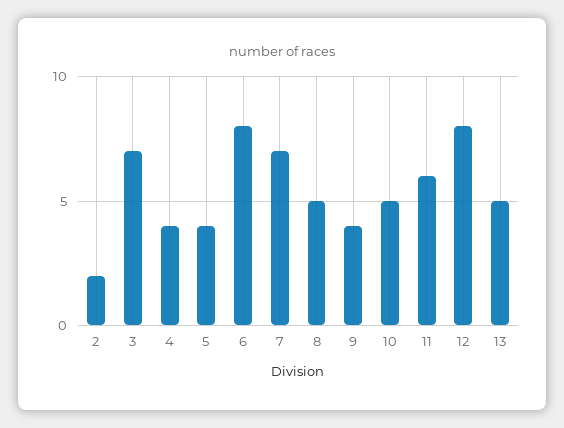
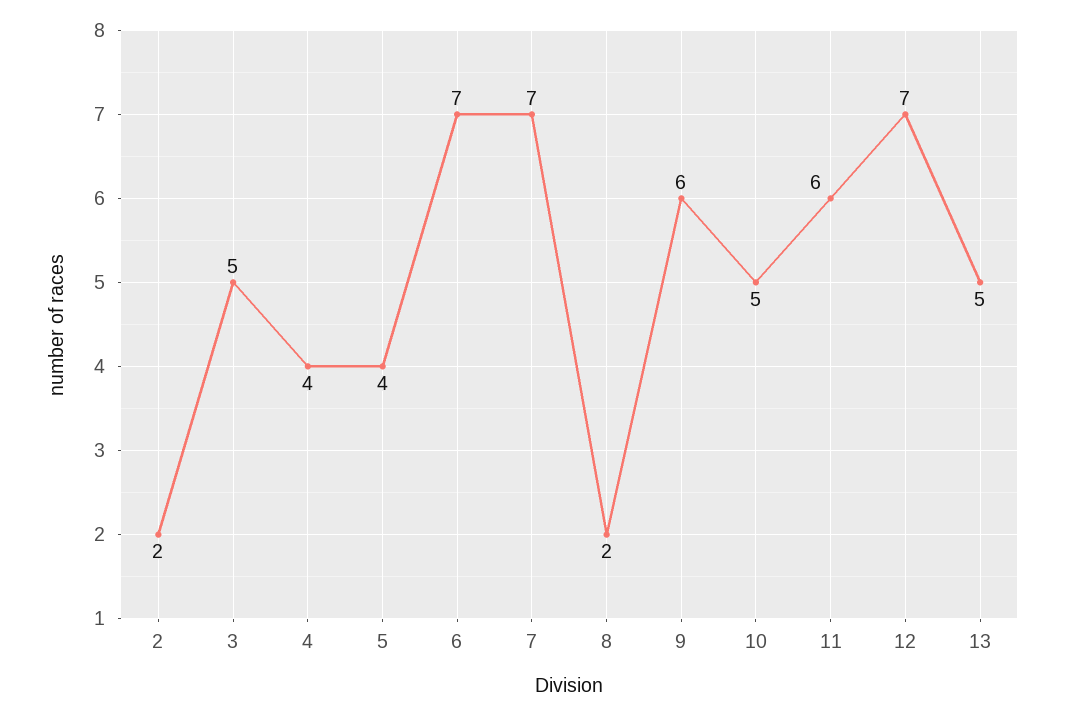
3: 7 -> 5
6: 8 -> 7
8: 5 -> 2
9: 4 -> 6
12: 8 -> 7

